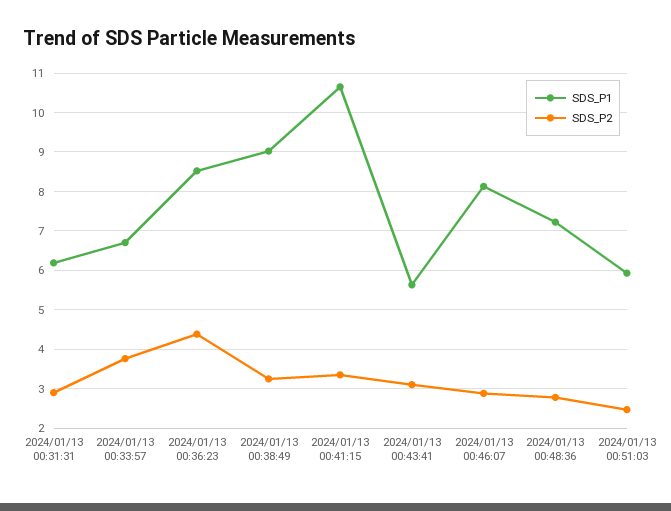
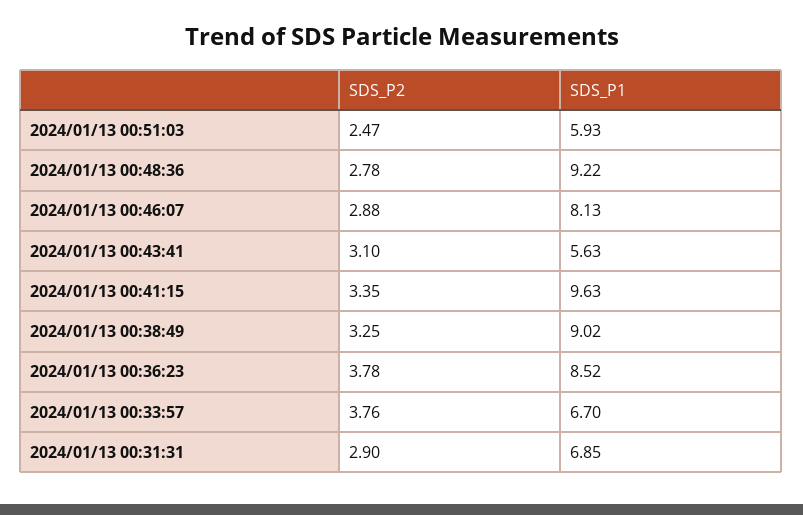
SDS_P1, 2024/01/13 00:31:31: 6.2 -> 6.85
SDS_P2, 2024/01/13 00:36:23: 4.4 -> 3.78
SDS_P1, 2024/01/13 00:41:15: 10.6 -> 9.63
SDS_P1, 2024/01/13 00:48:36: 7.2 -> 9.22

